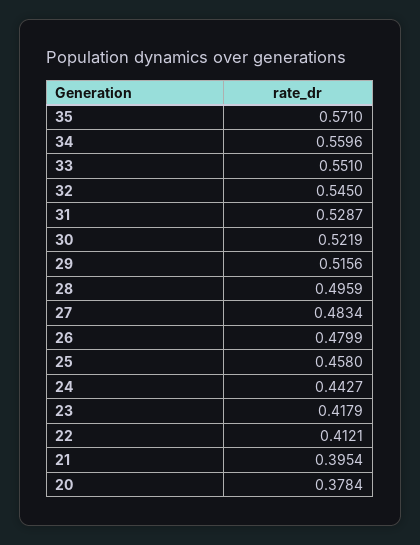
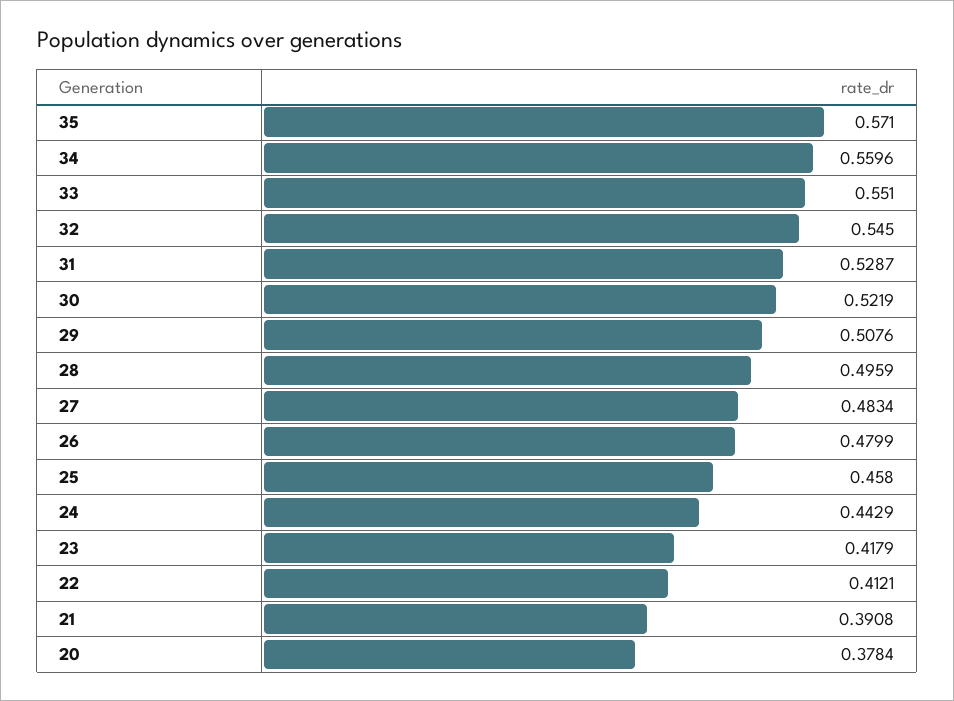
29: 0.5156 -> 0.5076
24: 0.4427 -> 0.4429
21: 0.3954 -> 0.3908

